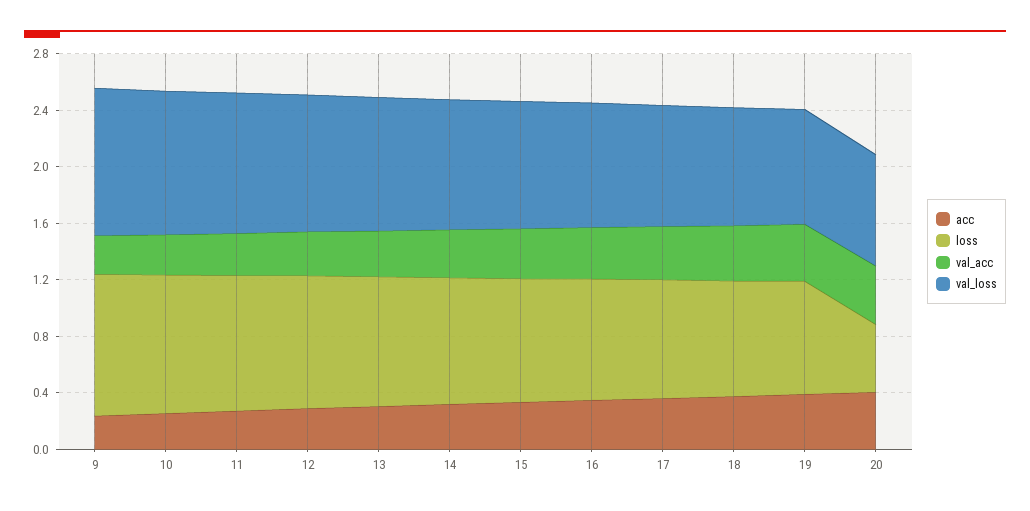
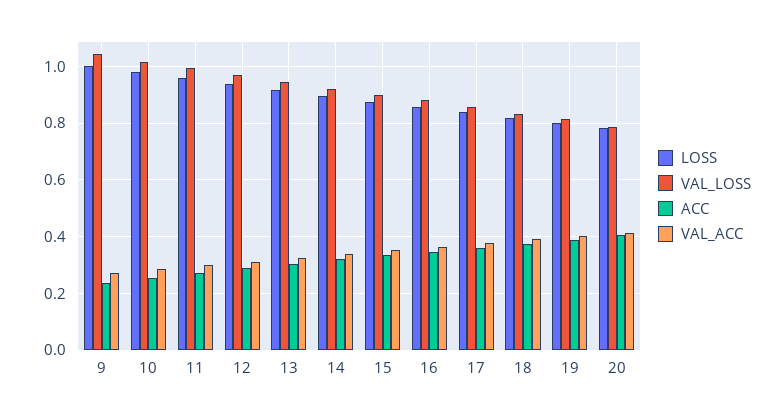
loss, 20: 0.5 -> 0.775

